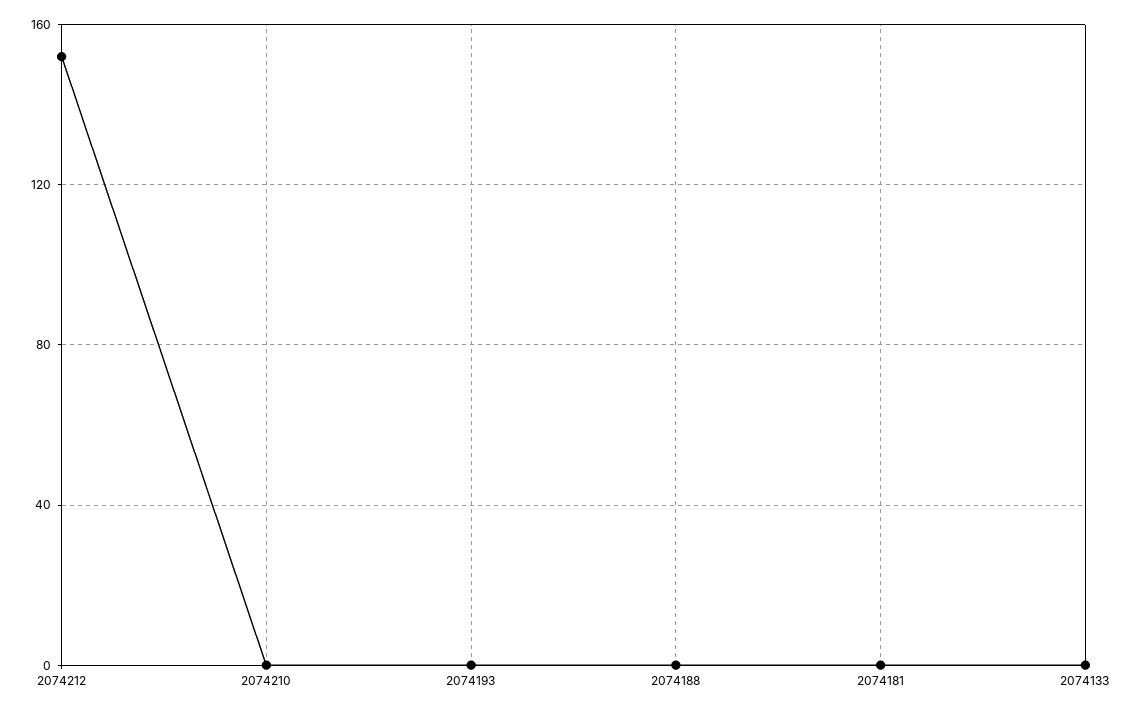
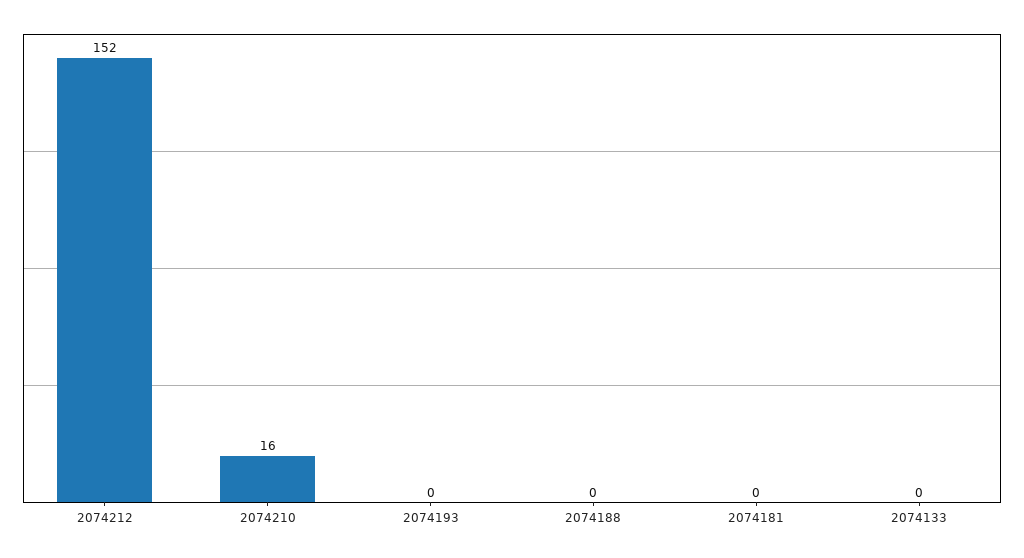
2074210: 0 -> 16

